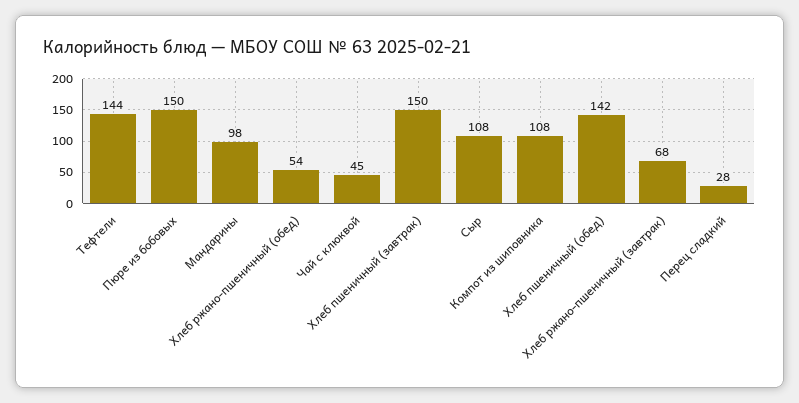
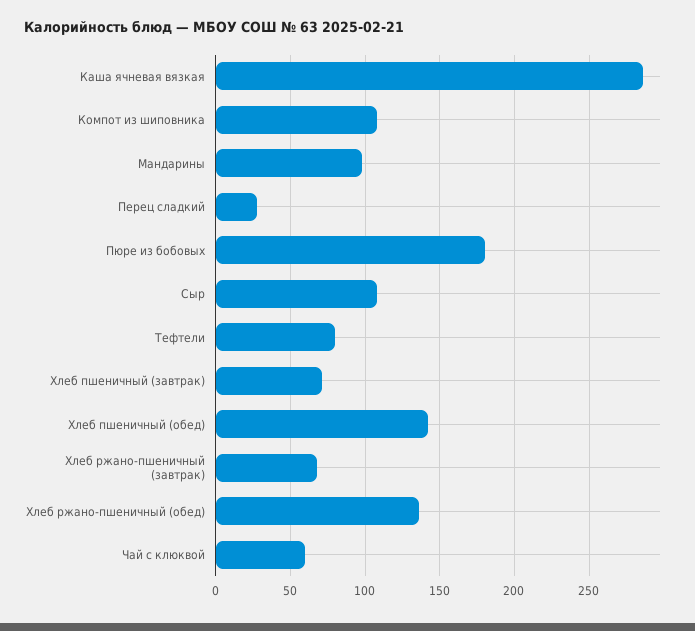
Тефтели: 144 -> 80
Пюре из бобовых: 150 -> 180
Хлеб ржано-пшеничный (обед): 54 -> 135
Чай с клюквой: 45 -> 60
Хлеб пшеничный (завтрак): 150 -> 70
Каша ячневая вязкая: none -> 285

